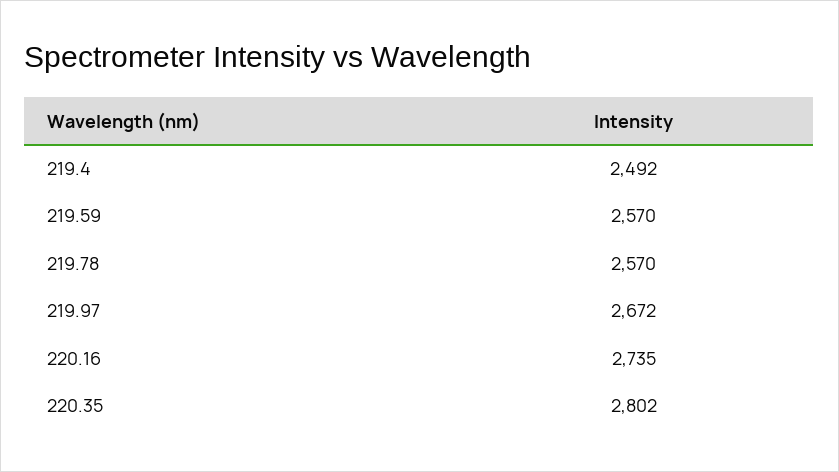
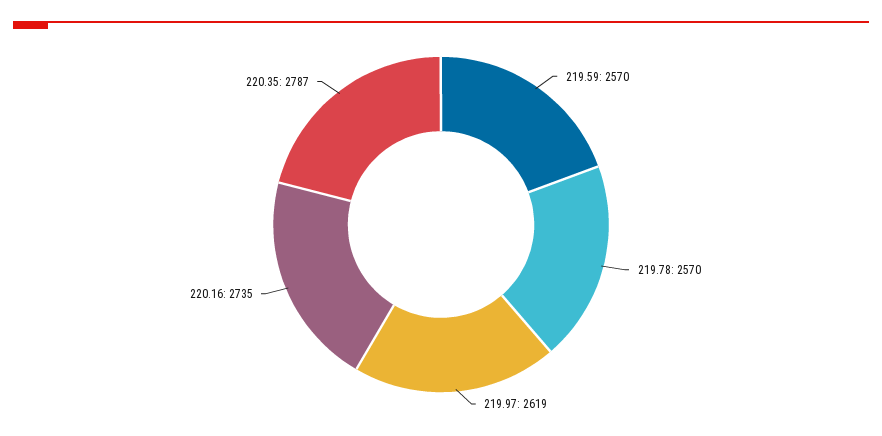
219.4: 2492 -> none
219.97: 2672 -> 2619
220.35: 2802 -> 2787

